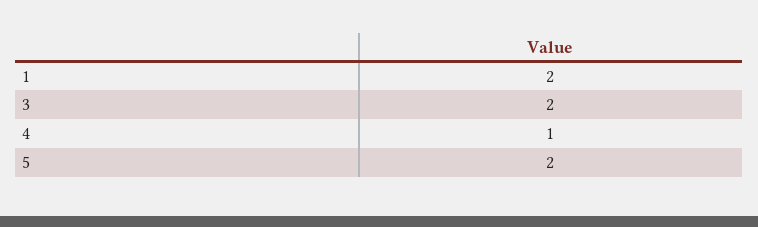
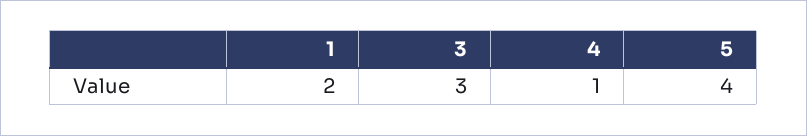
3: 2 -> 3
5: 2 -> 4

